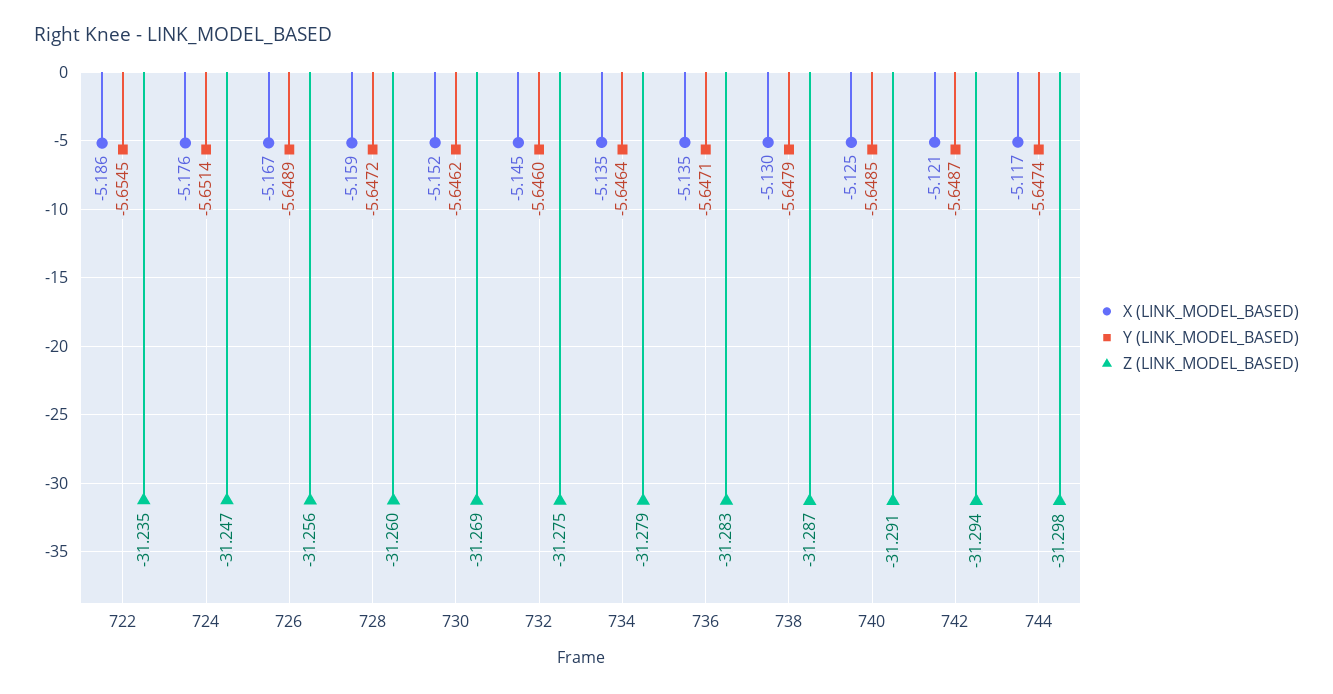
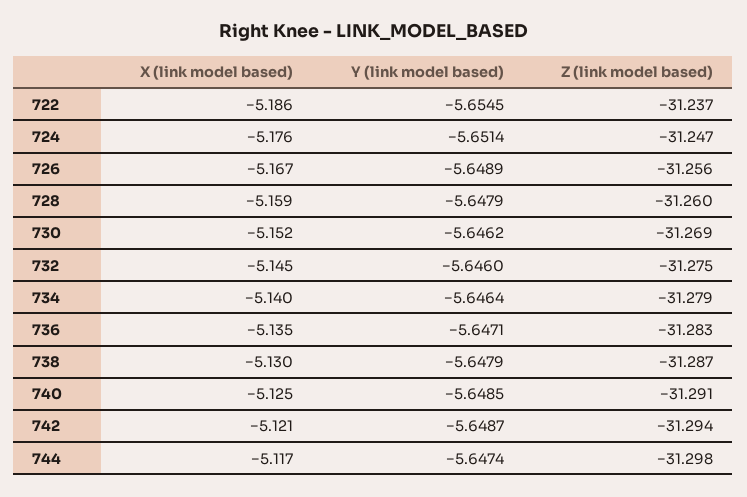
Z (LINK_MODEL_BASED), 722: -31.235 -> -31.237
Y (LINK_MODEL_BASED), 728: -5.6472 -> -5.6479
X (LINK_MODEL_BASED), 734: -5.135 -> -5.14

